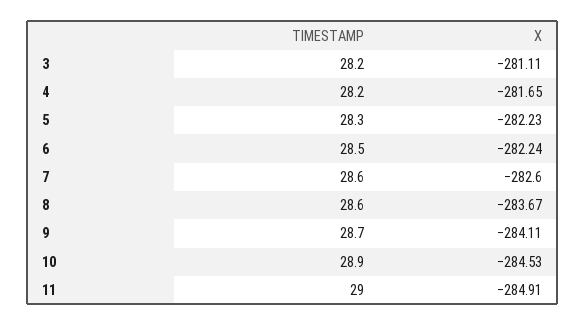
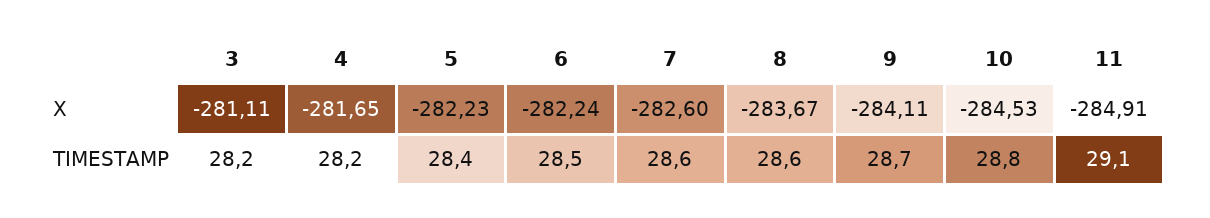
TIMESTAMP, 5: 28.3 -> 28.4
TIMESTAMP, 10: 28.9 -> 28.8
TIMESTAMP, 11: 29 -> 29.1

